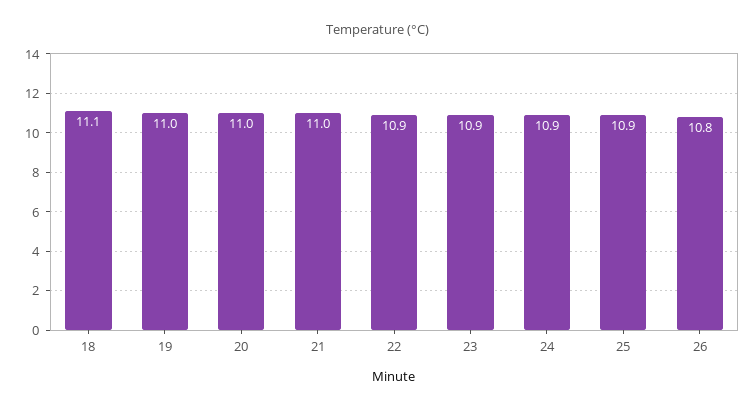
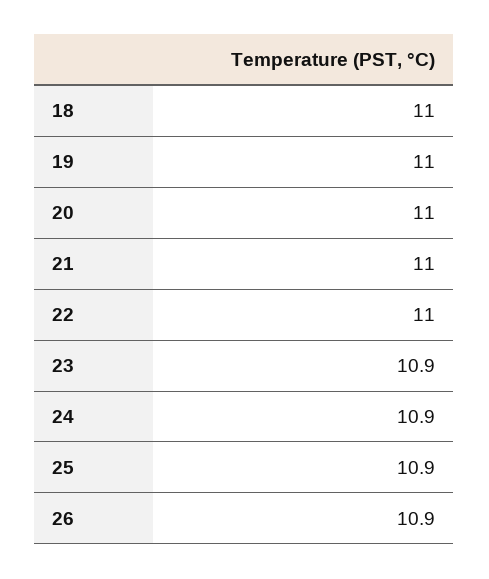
18: 11.1 -> 11
22: 10.9 -> 11
26: 10.8 -> 10.9

